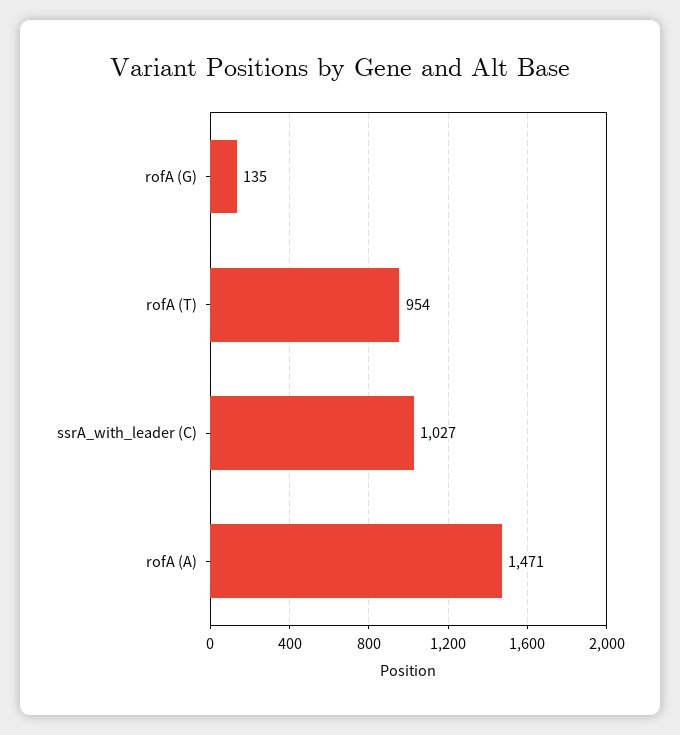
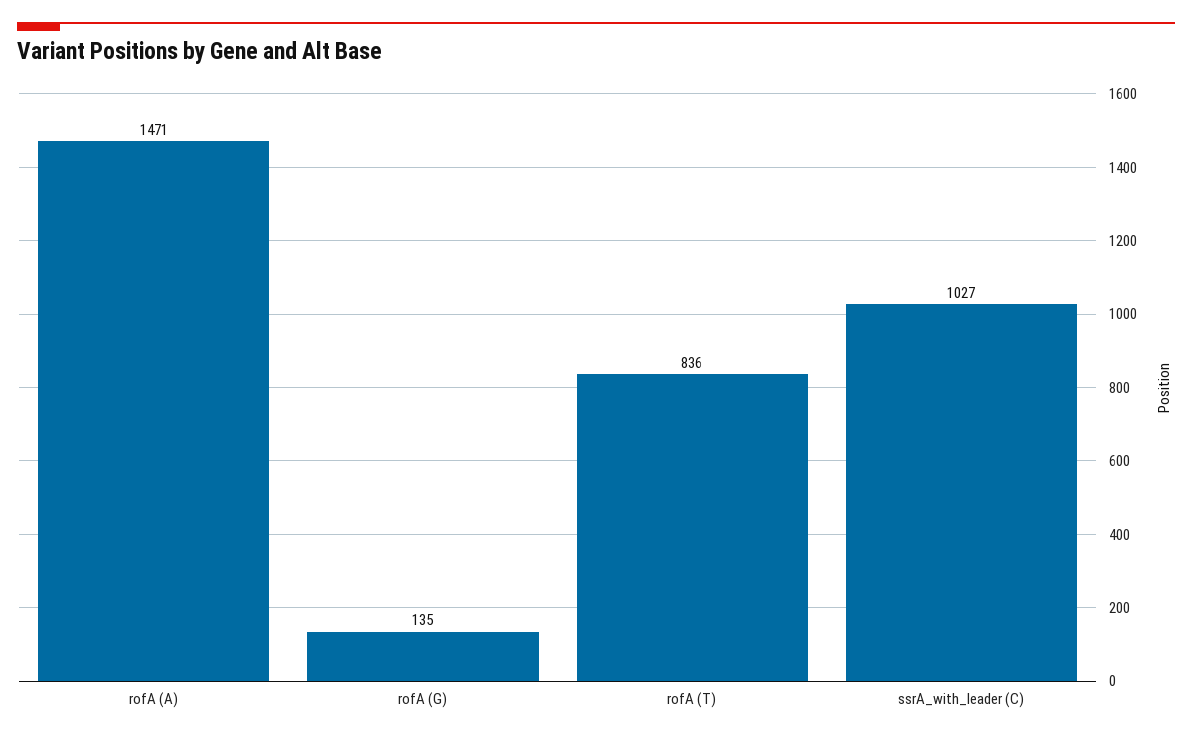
rofA (T): 954 -> 836

